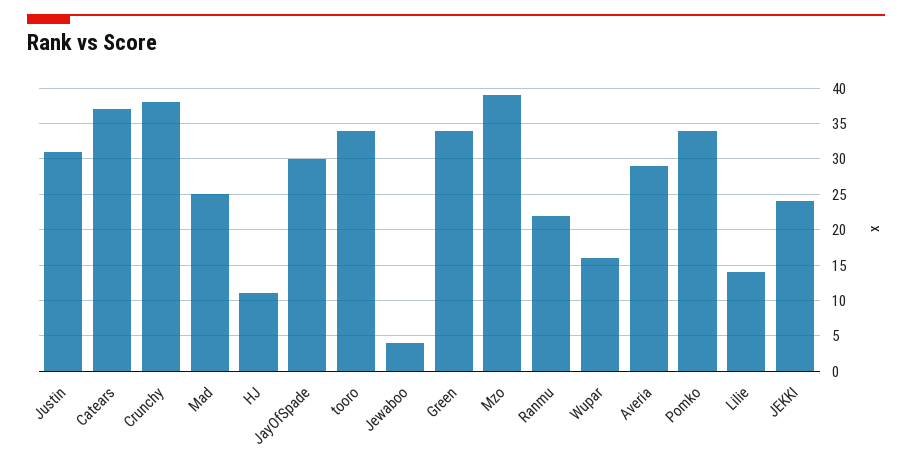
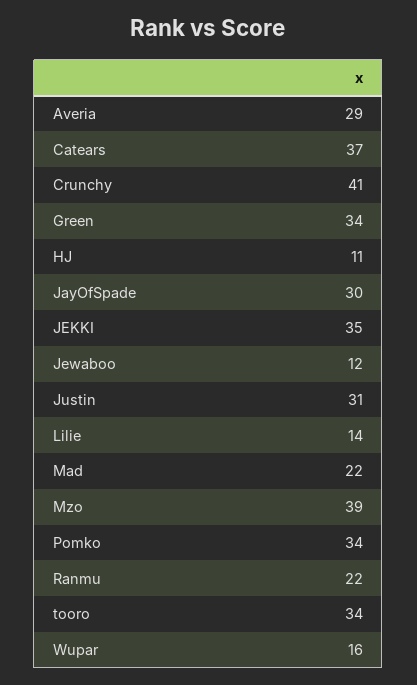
Crunchy: 38 -> 41
Mad: 25 -> 22
Jewaboo: 4 -> 12
JEKKI: 24 -> 35

